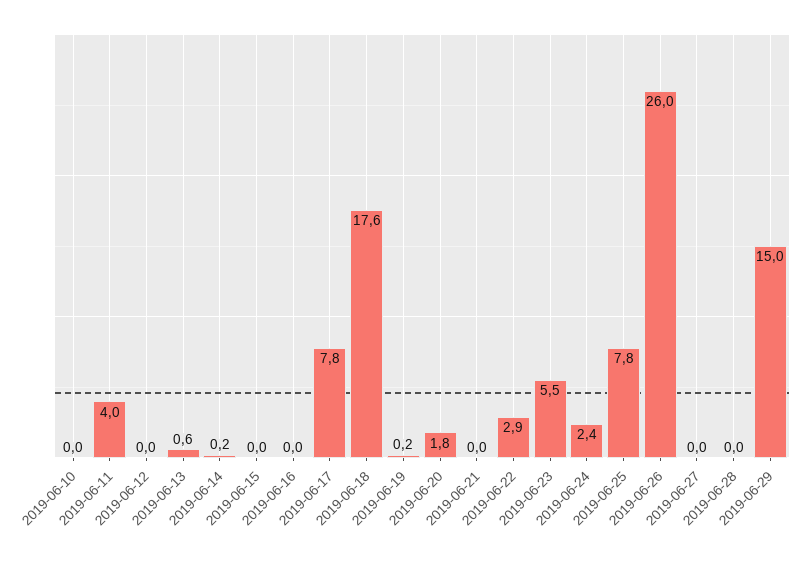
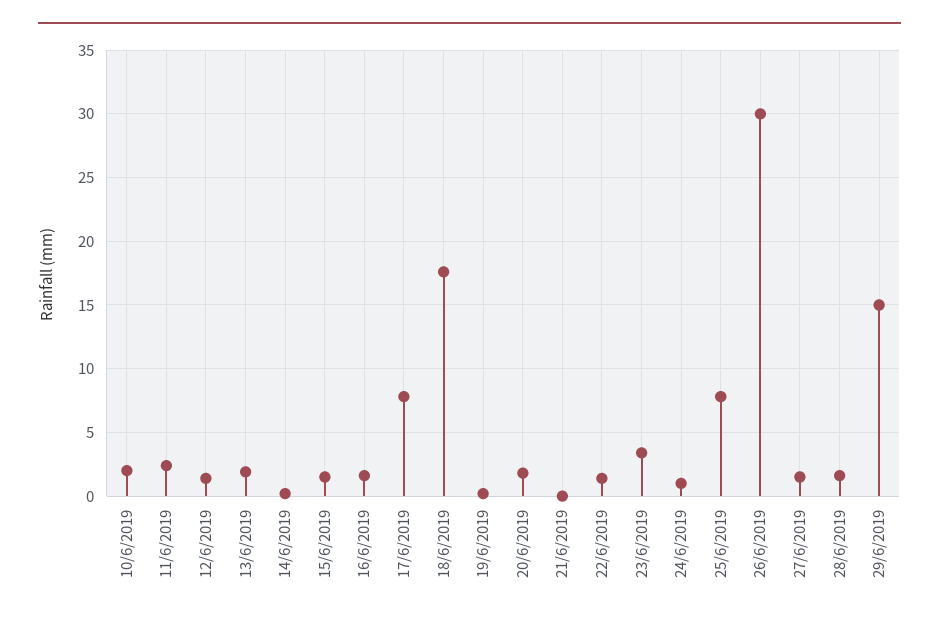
2019-06-10: 0 -> 2
2019-06-11: 4 -> 2.5
2019-06-12: 0 -> 1.5
2019-06-13: 0.6 -> 2
2019-06-15: 0 -> 1.5
2019-06-16: 0 -> 1.5
2019-06-22: 2.9 -> 1.5
2019-06-23: 5.5 -> 3.5
2019-06-24: 2.4 -> 1
2019-06-26: 26 -> 30
2019-06-27: 0 -> 1.5
2019-06-28: 0 -> 1.5

